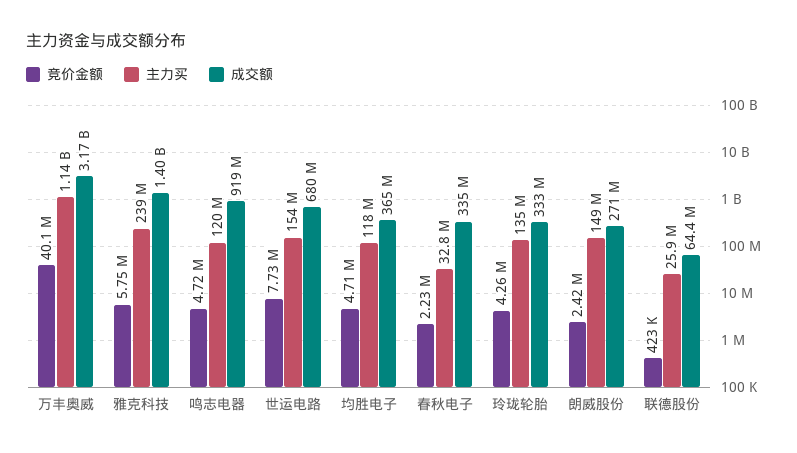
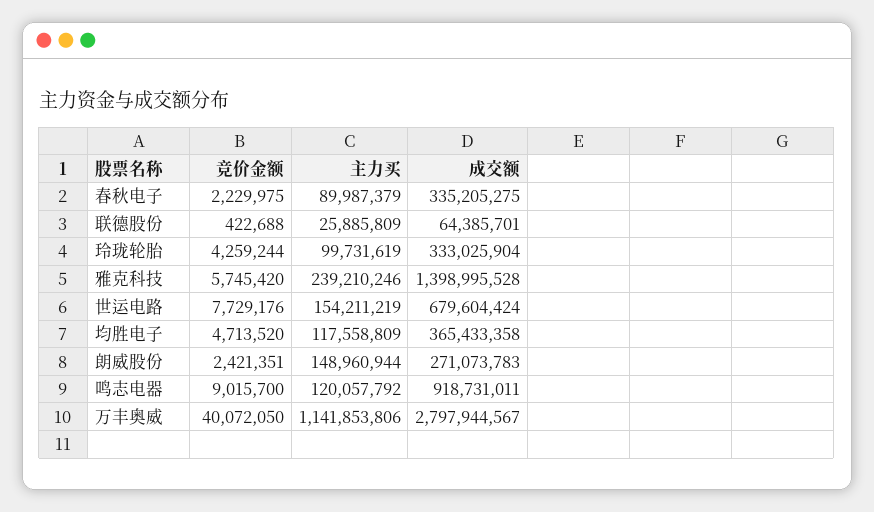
成交额, 万丰奥威: 3170000000 -> 2797944567
竞价金额, 鸣志电器: 4720000 -> 9015700
主力买, 春秋电子: 32800000 -> 89987379
主力买, 玲珑轮胎: 135000000 -> 99731619

